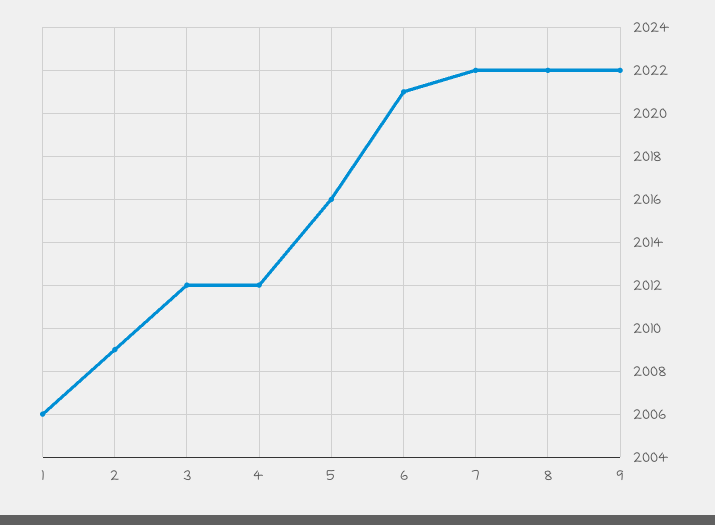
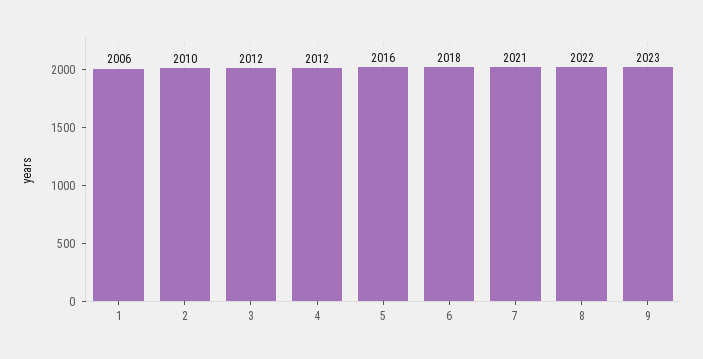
2: 2009 -> 2010
6: 2021 -> 2018
7: 2022 -> 2021
9: 2022 -> 2023

